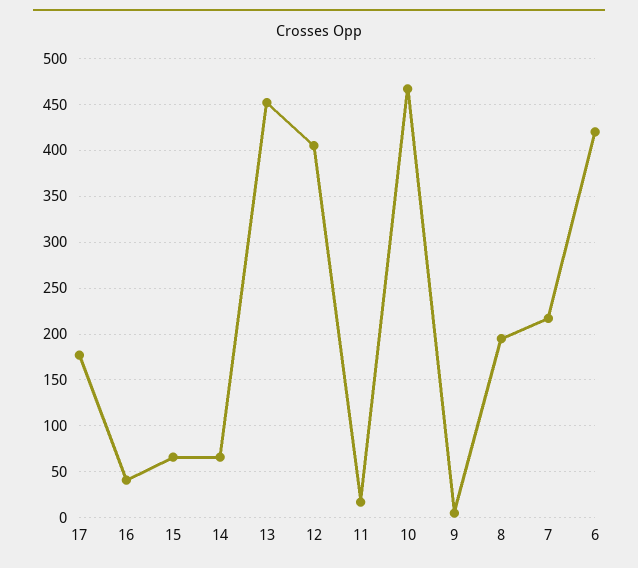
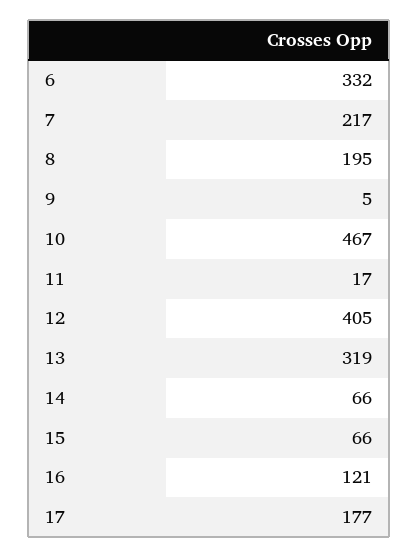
16: 40 -> 121
13: 450 -> 319
6: 420 -> 332

